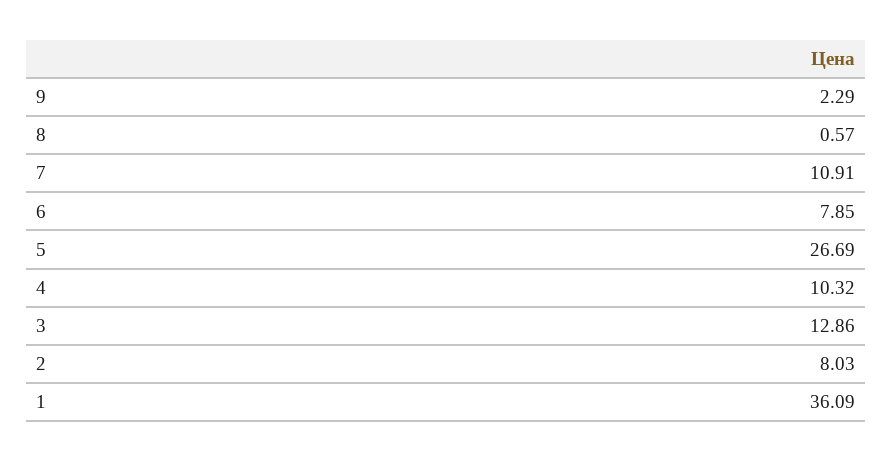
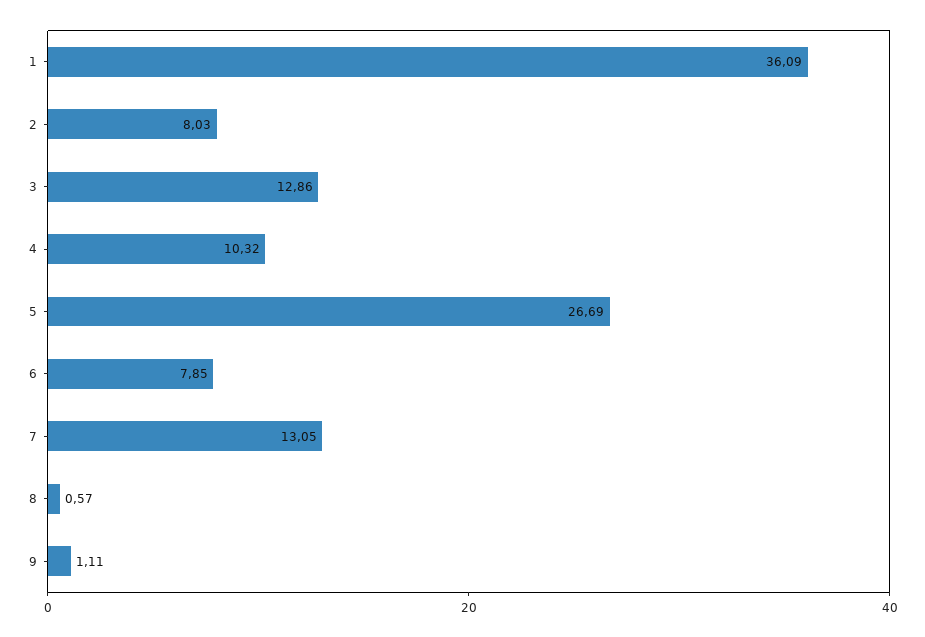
9: 2.29 -> 1.11
7: 10.91 -> 13.05

